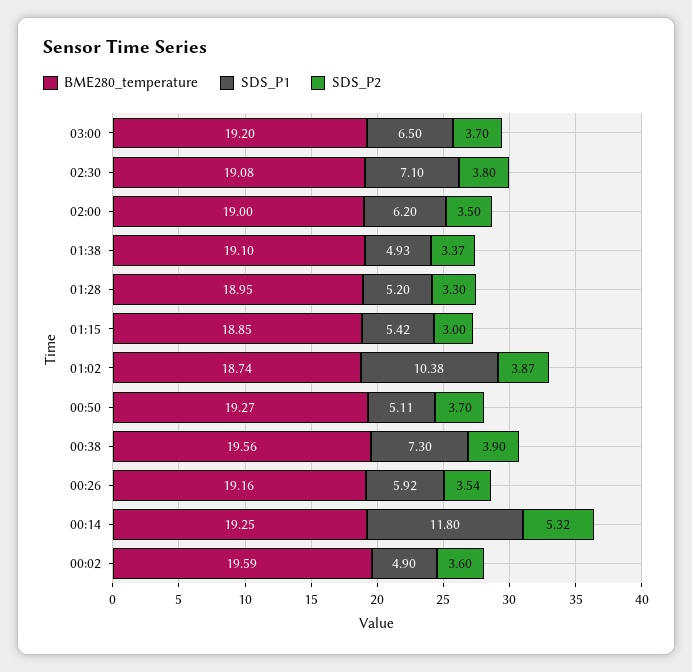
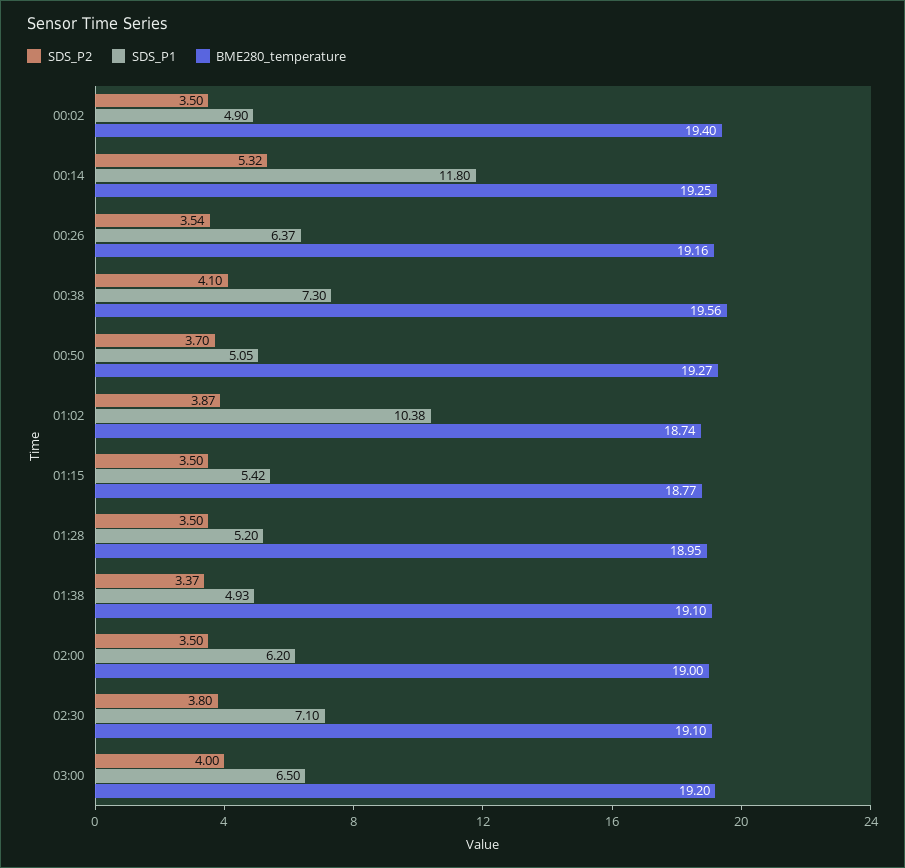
SDS_P2, 03:00: 3.7 -> 4
BME280_temperature, 02:30: 19.08 -> 19.1
SDS_P2, 01:28: 3.3 -> 3.5
BME280_temperature, 01:15: 18.85 -> 18.77
SDS_P2, 01:15: 3 -> 3.5
SDS_P1, 00:50: 5.11 -> 5.05
SDS_P2, 00:38: 3.9 -> 4.1
SDS_P1, 00:26: 5.92 -> 6.37
BME280_temperature, 00:02: 19.59 -> 19.4
SDS_P2, 00:02: 3.6 -> 3.5

